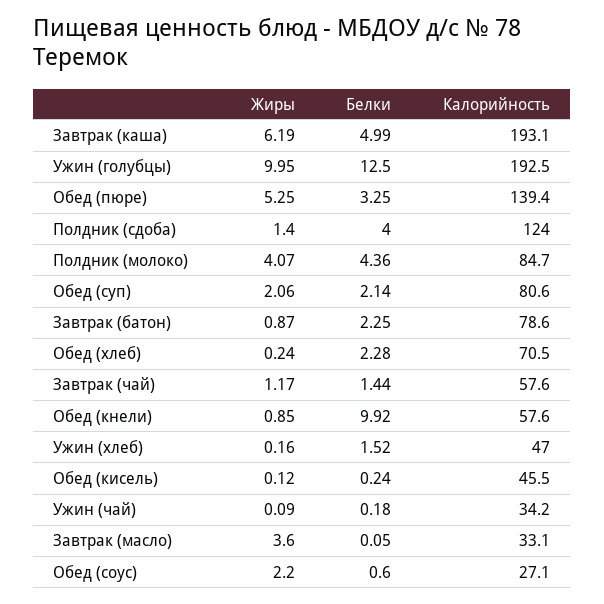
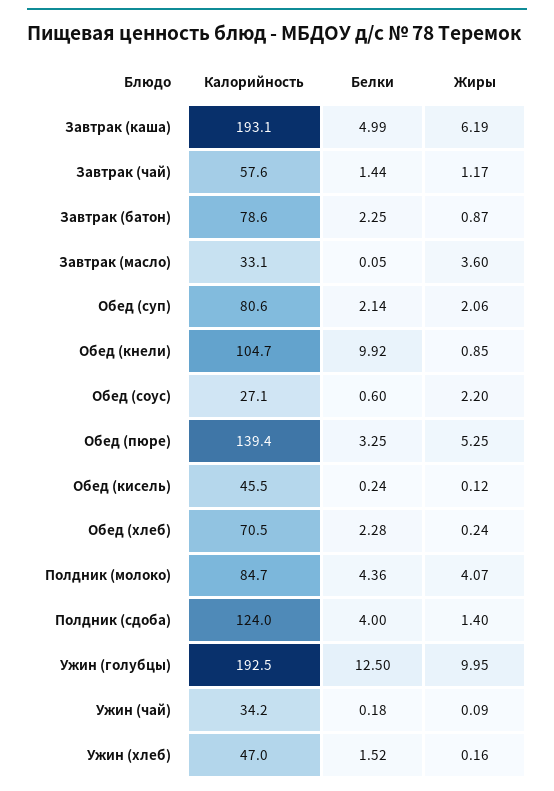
Калорийность, Обед (кнели): 57.6 -> 104.7

